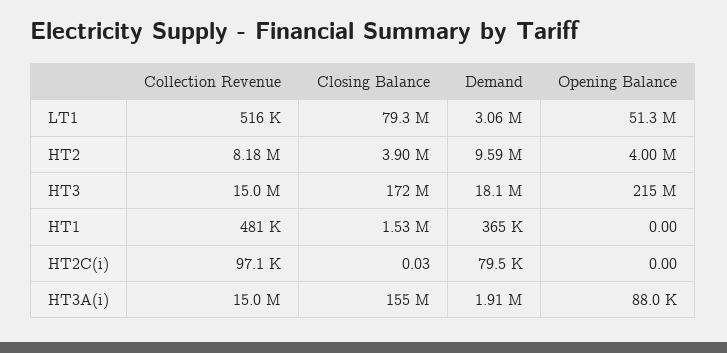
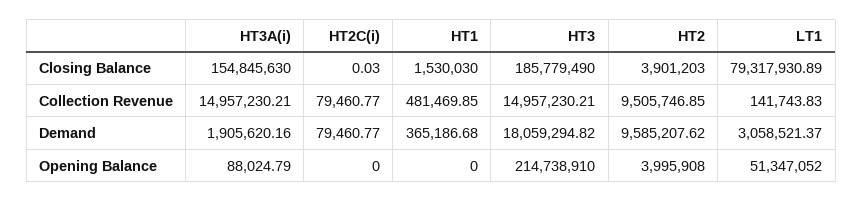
Collection Revenue, LT1: 516000 -> 141743.83
Collection Revenue, HT2: 8180000 -> 9505746.85
Closing Balance, HT3: 172000000 -> 185779490
Collection Revenue, HT2C(i): 97100 -> 79460.77

